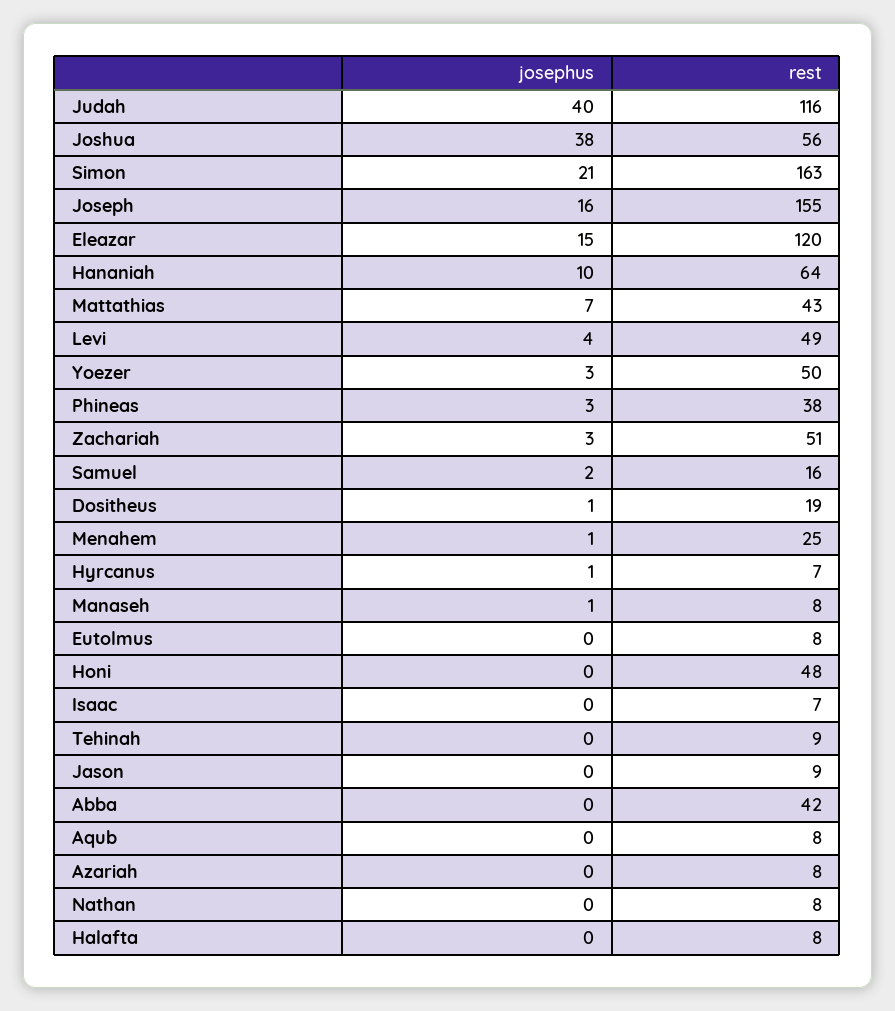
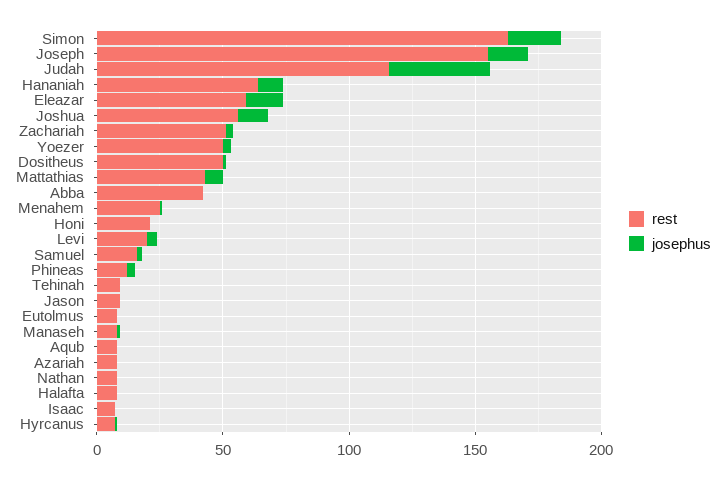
josephus, Joshua: 38 -> 10
rest, Eleazar: 120 -> 60
rest, Levi: 49 -> 20
rest, Phineas: 38 -> 10
rest, Dositheus: 19 -> 50
rest, Honi: 48 -> 20

